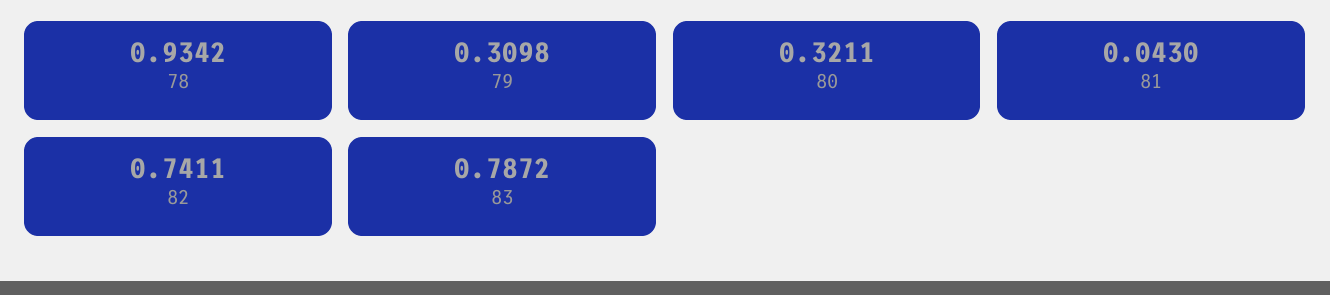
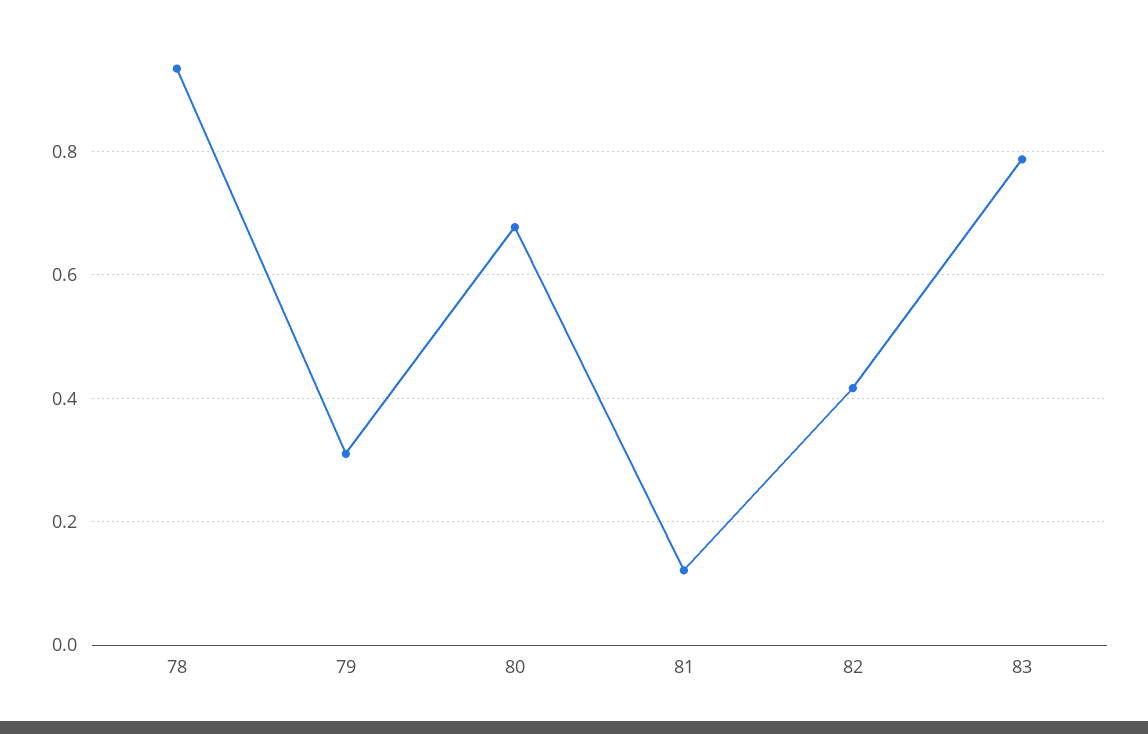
80: 0.3211 -> 0.68
81: 0.043 -> 0.12
82: 0.7411 -> 0.42

